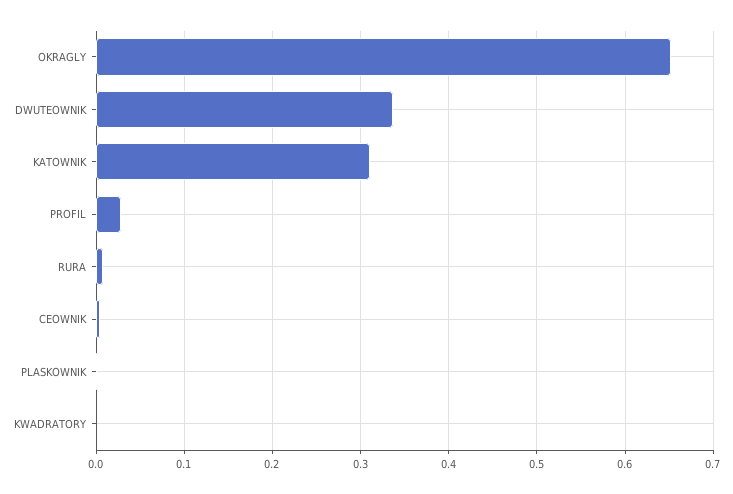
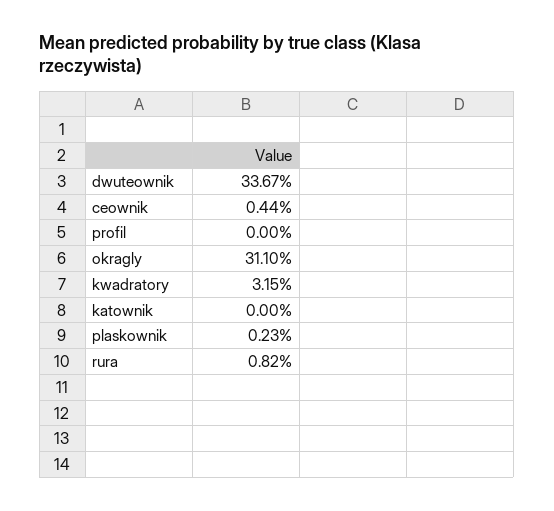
OKRAGLY: 0.65 -> 0.311
KATOWNIK: 0.31 -> 0
PROFIL: 0.03 -> 0
KWADRATORY: 0 -> 0.0315

